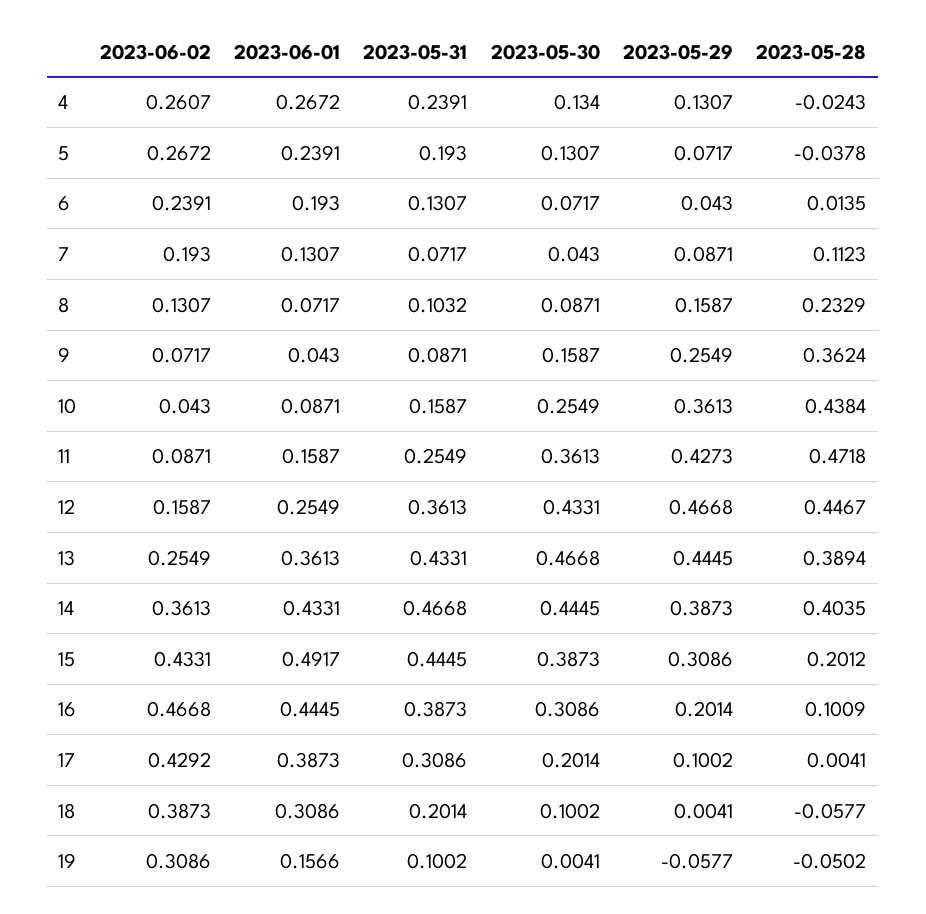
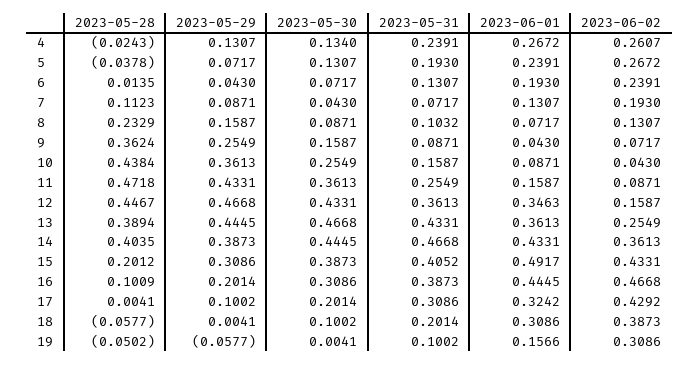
2023-05-29, 11: 0.4273 -> 0.4331
2023-06-01, 12: 0.2549 -> 0.3463
2023-05-31, 15: 0.4445 -> 0.4052
2023-06-01, 17: 0.3873 -> 0.3242

